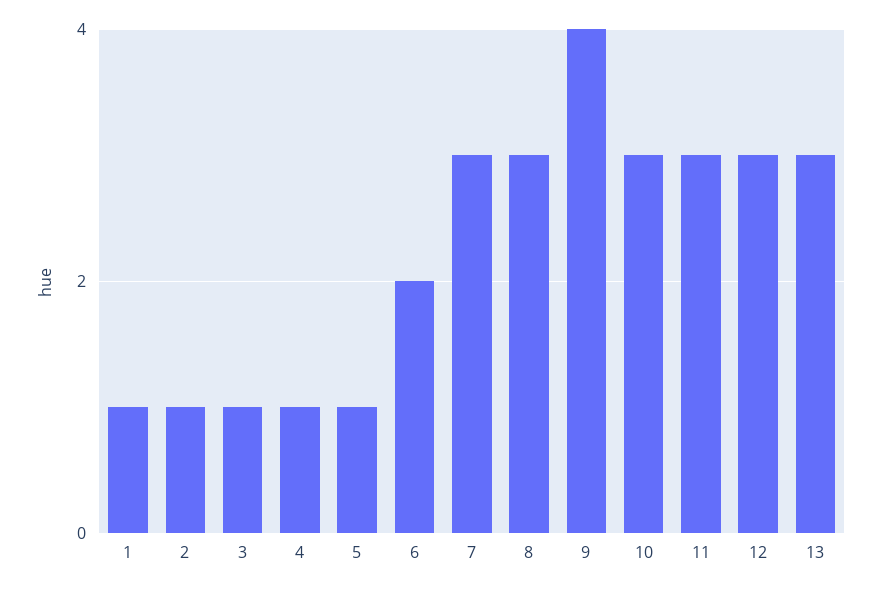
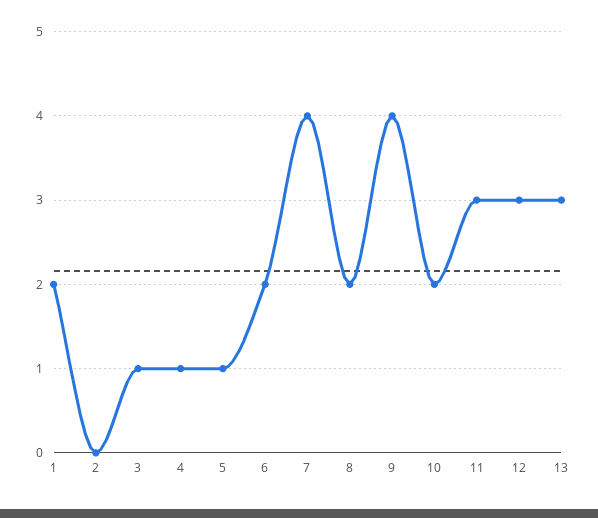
1: 1 -> 2
2: 1 -> 0
7: 3 -> 4
8: 3 -> 2
10: 3 -> 2

